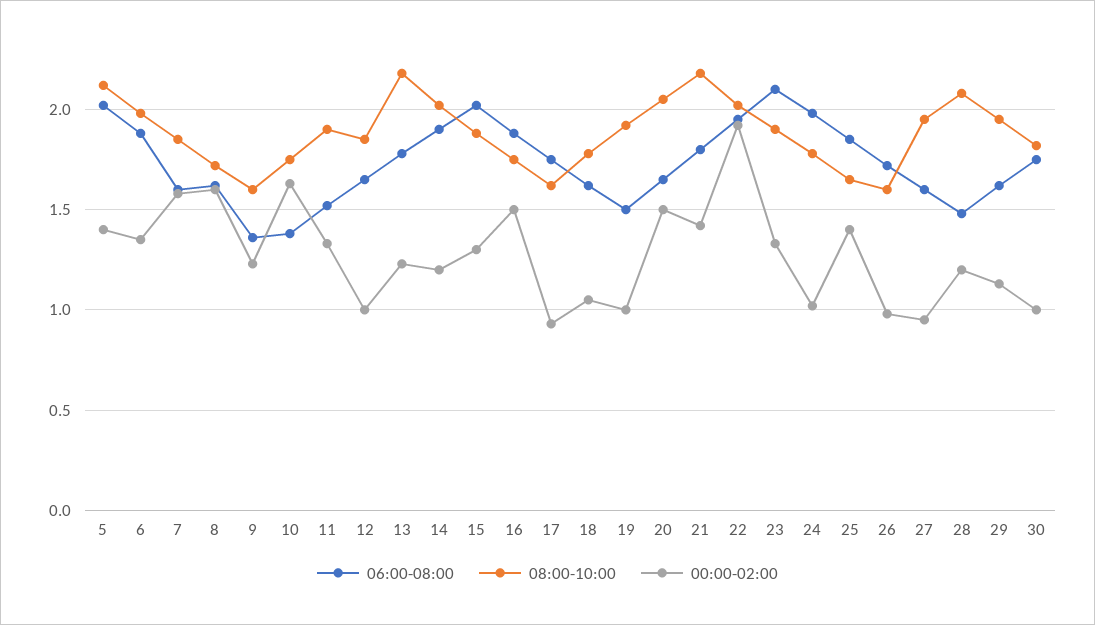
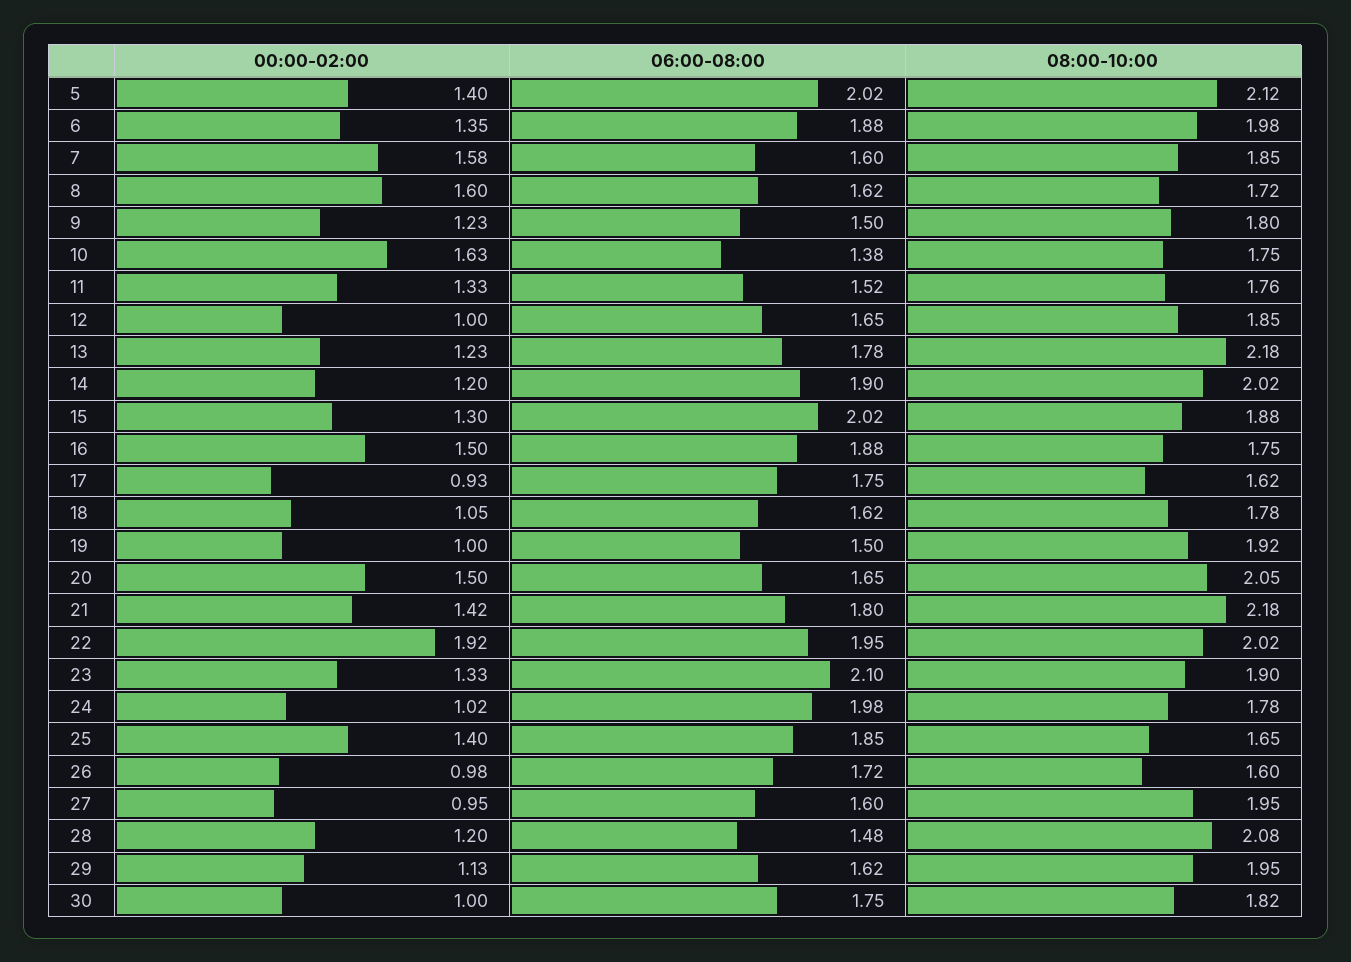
06:00-08:00, 9: 1.35 -> 1.5
08:00-10:00, 9: 1.6 -> 1.8
08:00-10:00, 11: 1.9 -> 1.76

